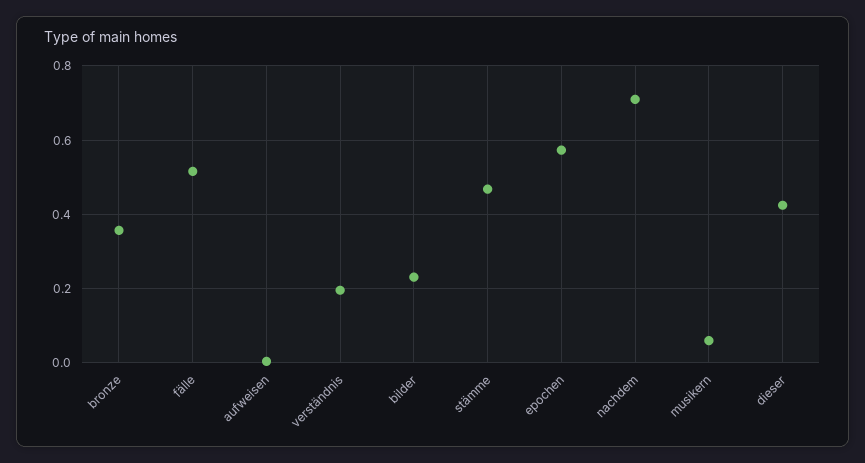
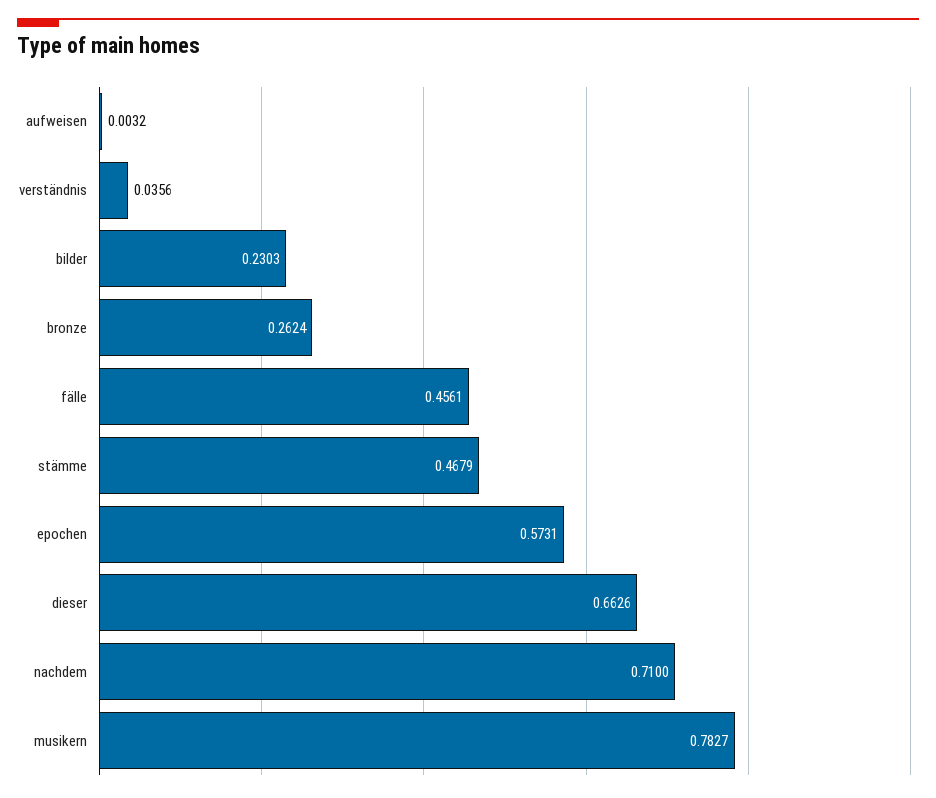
bronze: 0.36 -> 0.2624
fälle: 0.52 -> 0.4561
verständnis: 0.2 -> 0.0356
musikern: 0.06 -> 0.7827
dieser: 0.42 -> 0.6626

